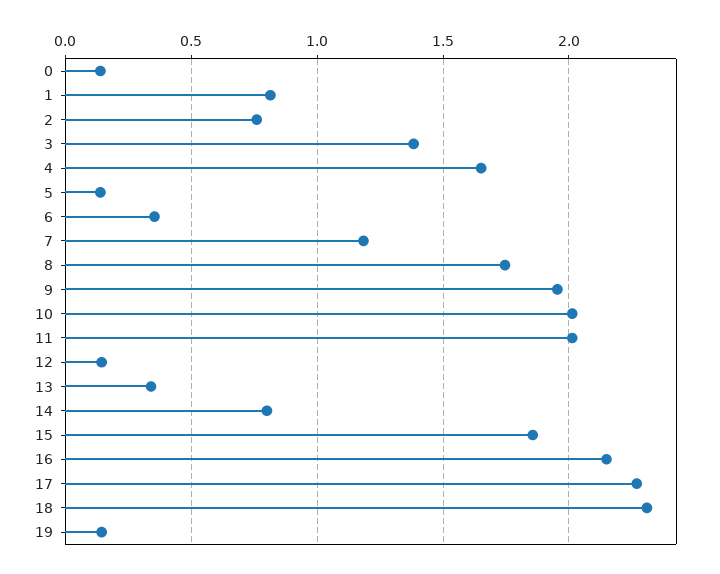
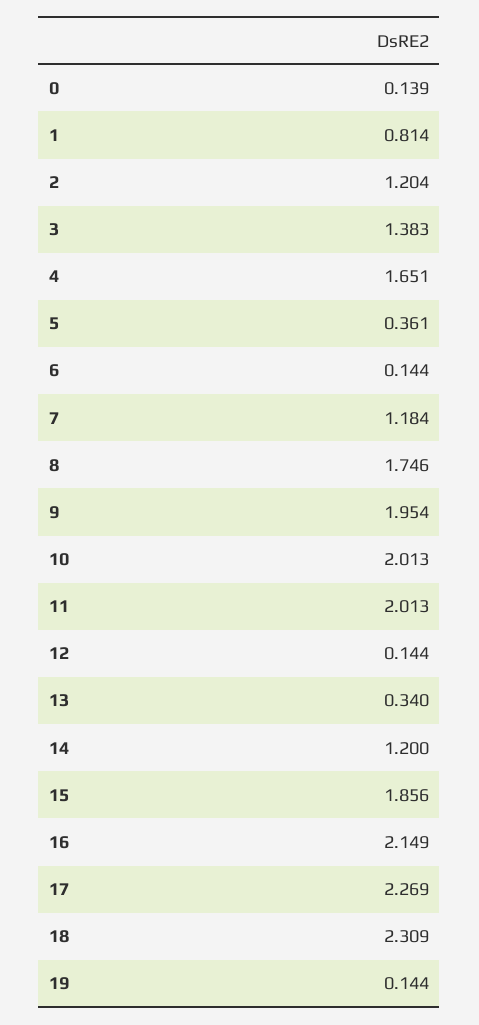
2: 0.75 -> 1.204
5: 0.15 -> 0.361
6: 0.35 -> 0.144
14: 0.8 -> 1.2

